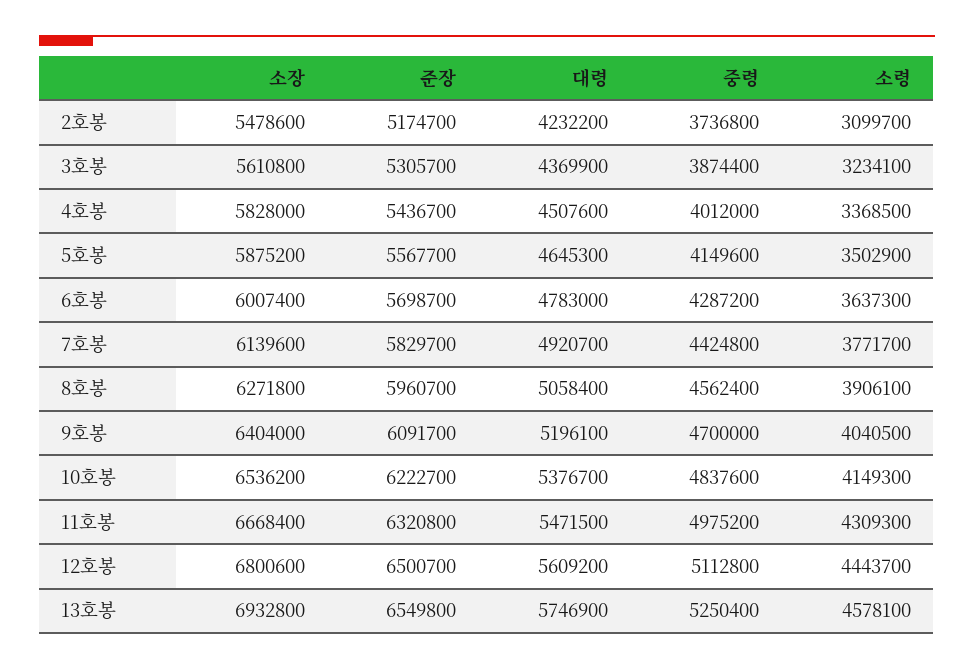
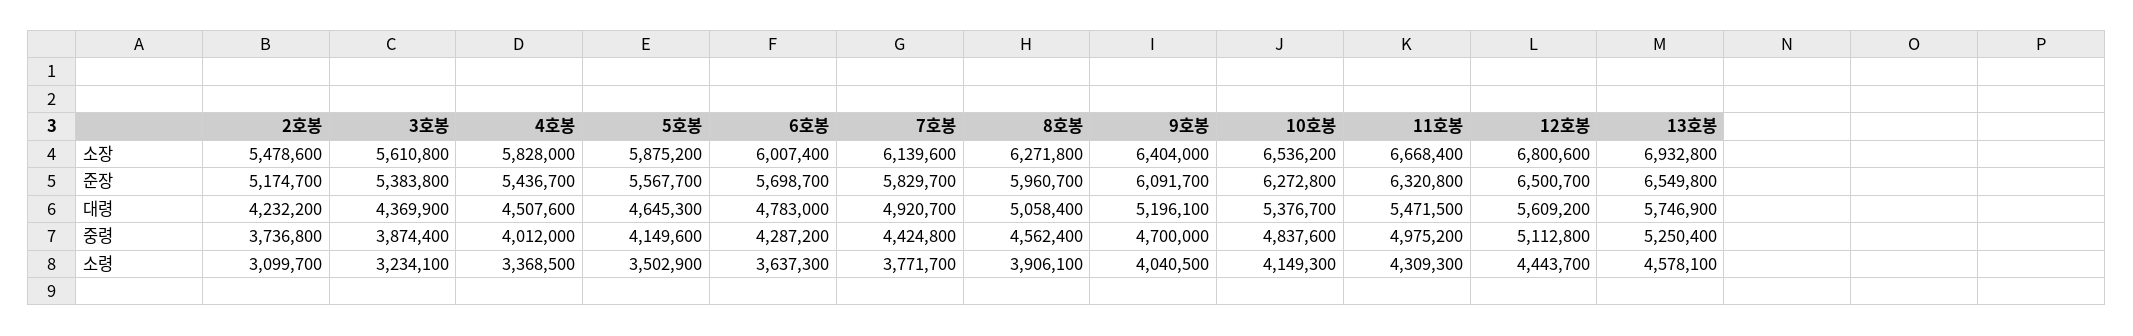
준장, 3호봉: 5305700 -> 5383800
준장, 10호봉: 6222700 -> 6272800

